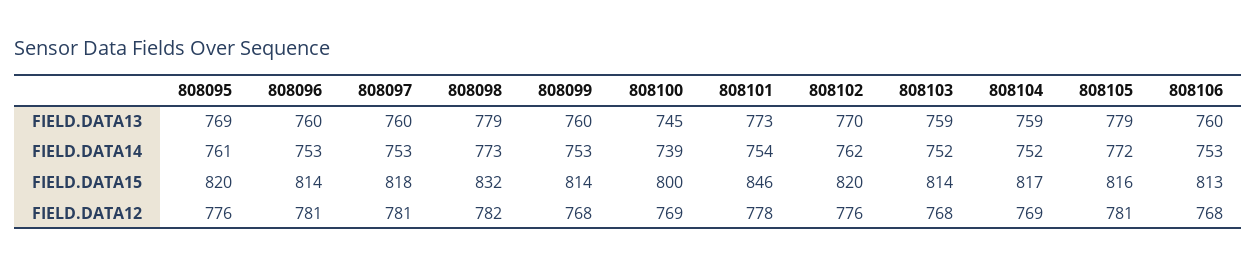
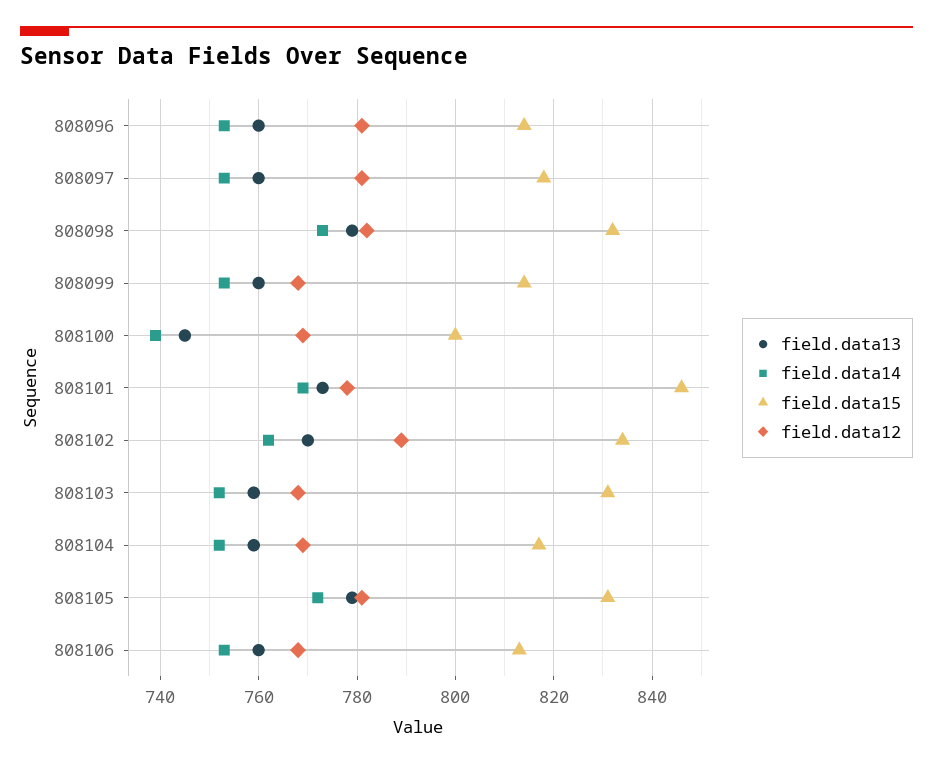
FIELD.DATA13, 808095: 769 -> none
FIELD.DATA14, 808095: 761 -> none
FIELD.DATA14, 808101: 754 -> 770
FIELD.DATA15, 808095: 820 -> none
FIELD.DATA15, 808102: 820 -> 835
FIELD.DATA15, 808103: 814 -> 830
FIELD.DATA15, 808105: 816 -> 830
FIELD.DATA12, 808095: 776 -> none
FIELD.DATA12, 808102: 776 -> 790

